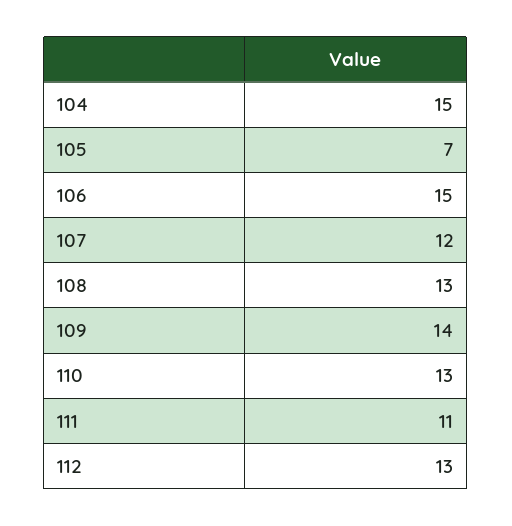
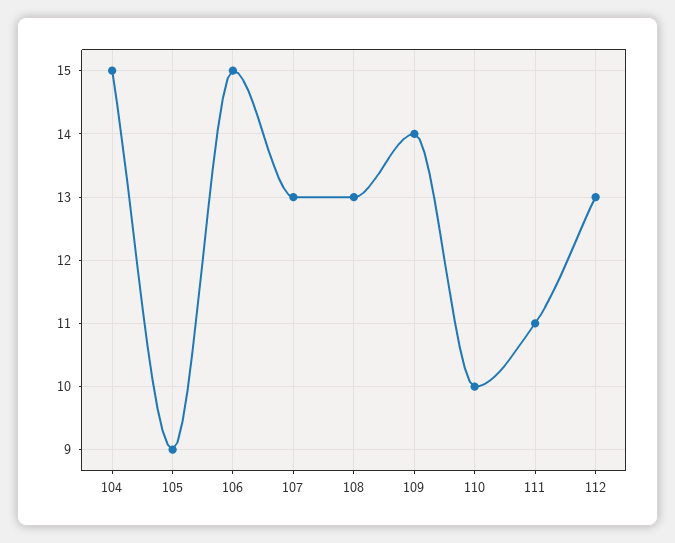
105: 7 -> 9
107: 12 -> 13
110: 13 -> 10

